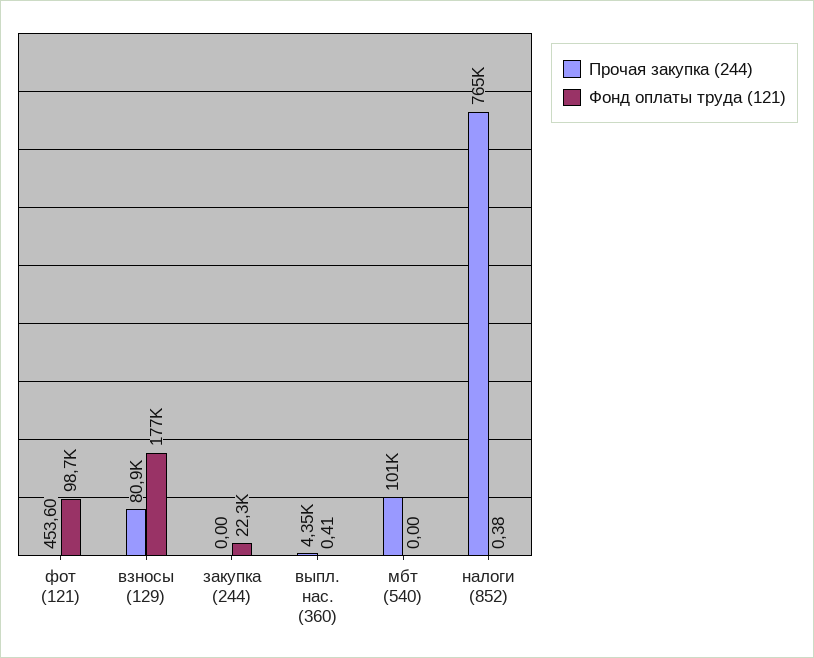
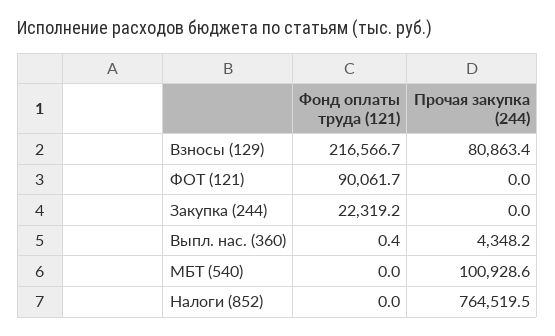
Прочая закупка (244), фот (121): 453.6 -> 0
Фонд оплаты труда (121), фот (121): 98700 -> 90061.7
Фонд оплаты труда (121), взносы (129): 177000 -> 216566.7
Фонд оплаты труда (121), налоги (852): 0.38 -> 0

